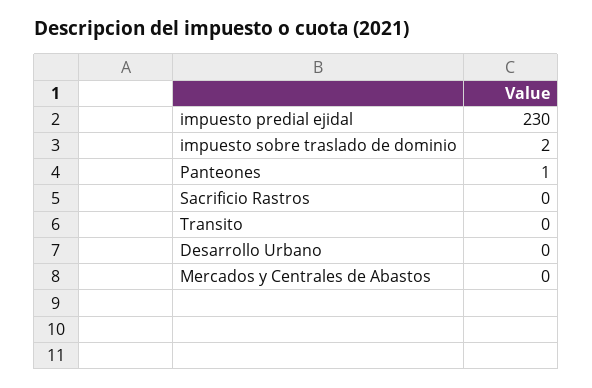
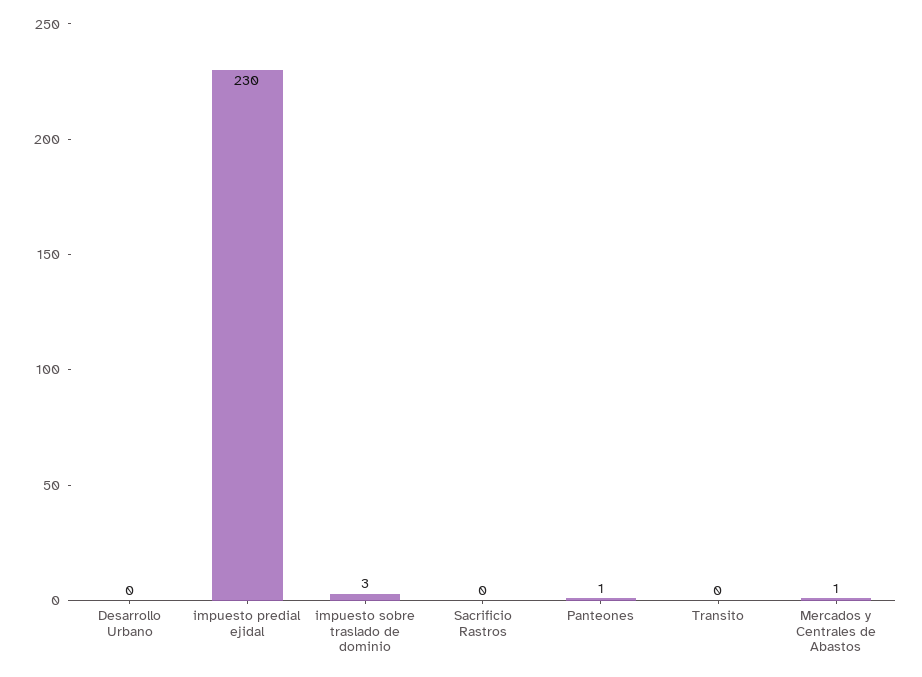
impuesto sobre traslado de dominio: 2 -> 3
Mercados y Centrales de Abastos: 0 -> 1

